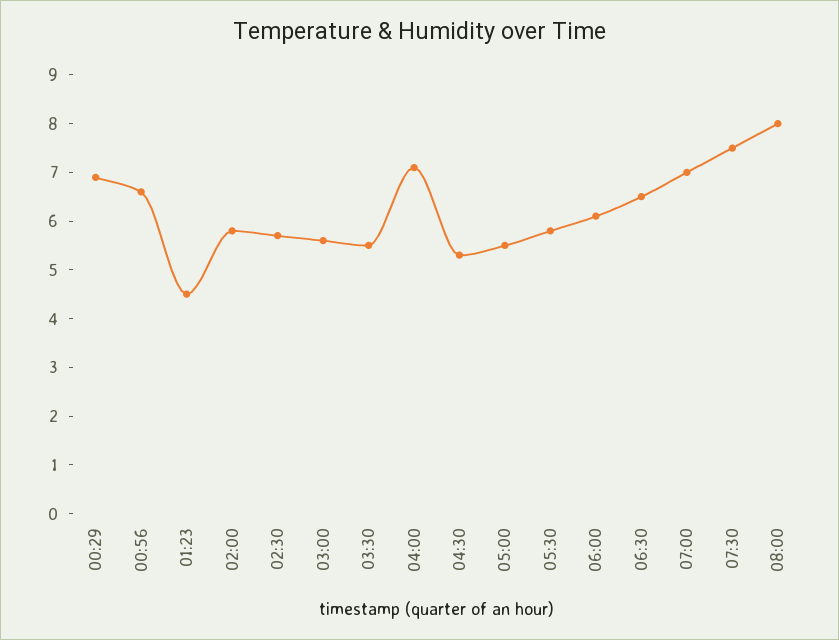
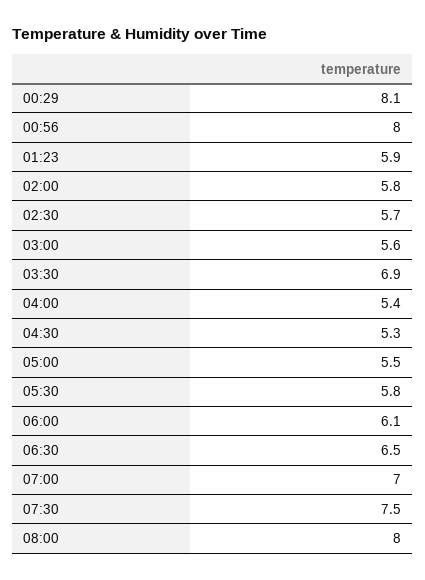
00:29: 7 -> 8.1
00:56: 6.5 -> 8
01:23: 4.5 -> 5.9
03:30: 5.5 -> 6.9
04:00: 7 -> 5.4

